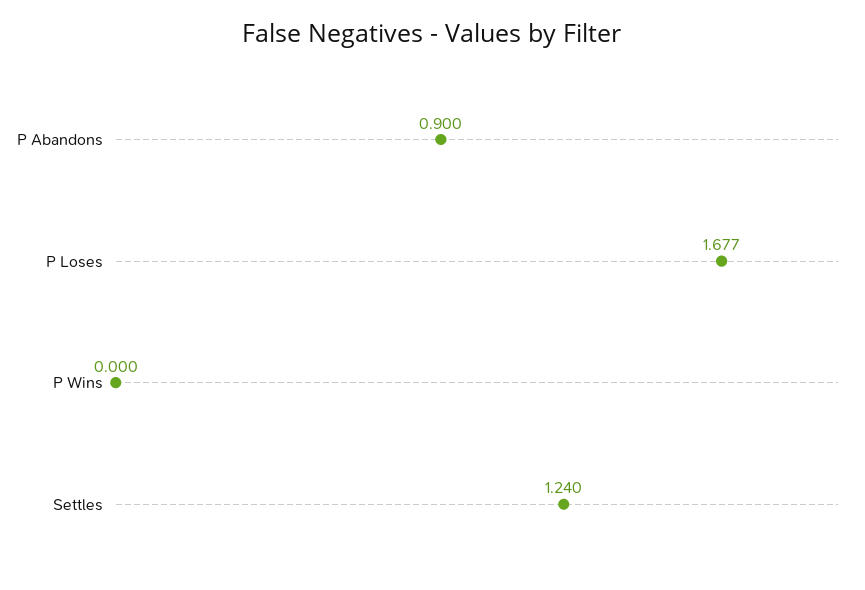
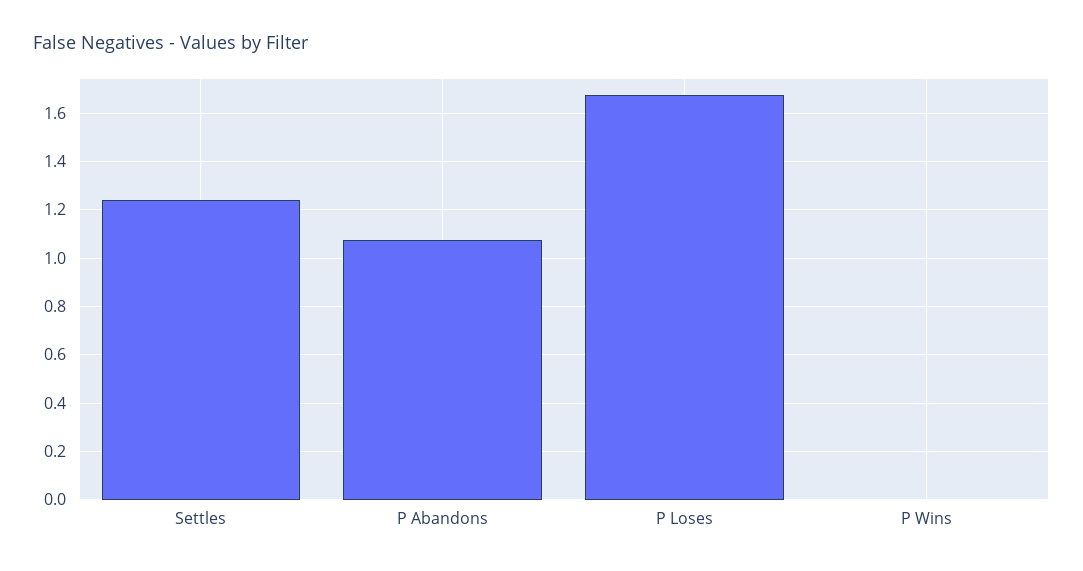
P Abandons: 0.9 -> 1.075

